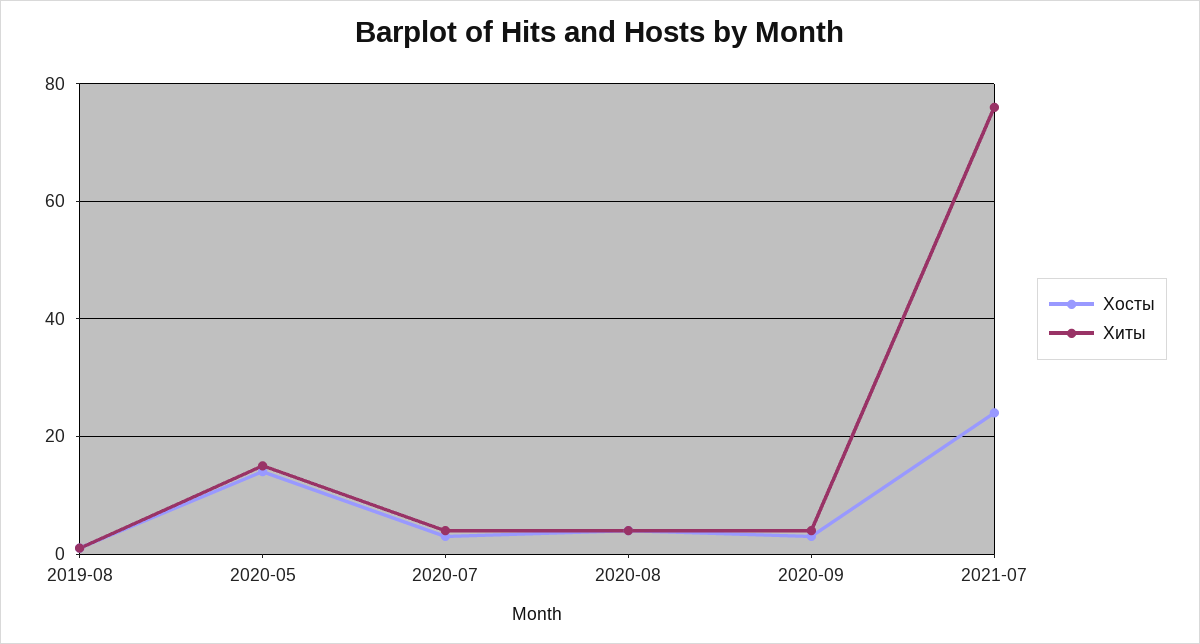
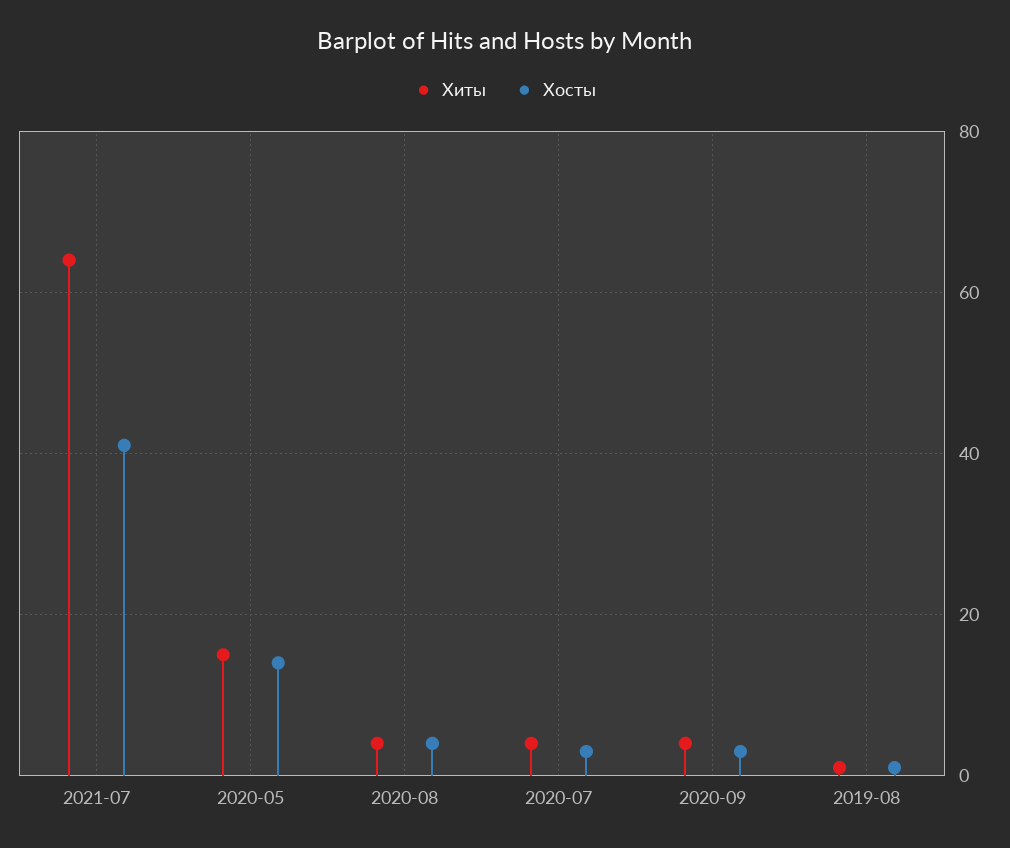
Хосты, 2021-07: 25 -> 40
Хиты, 2021-07: 75 -> 65

